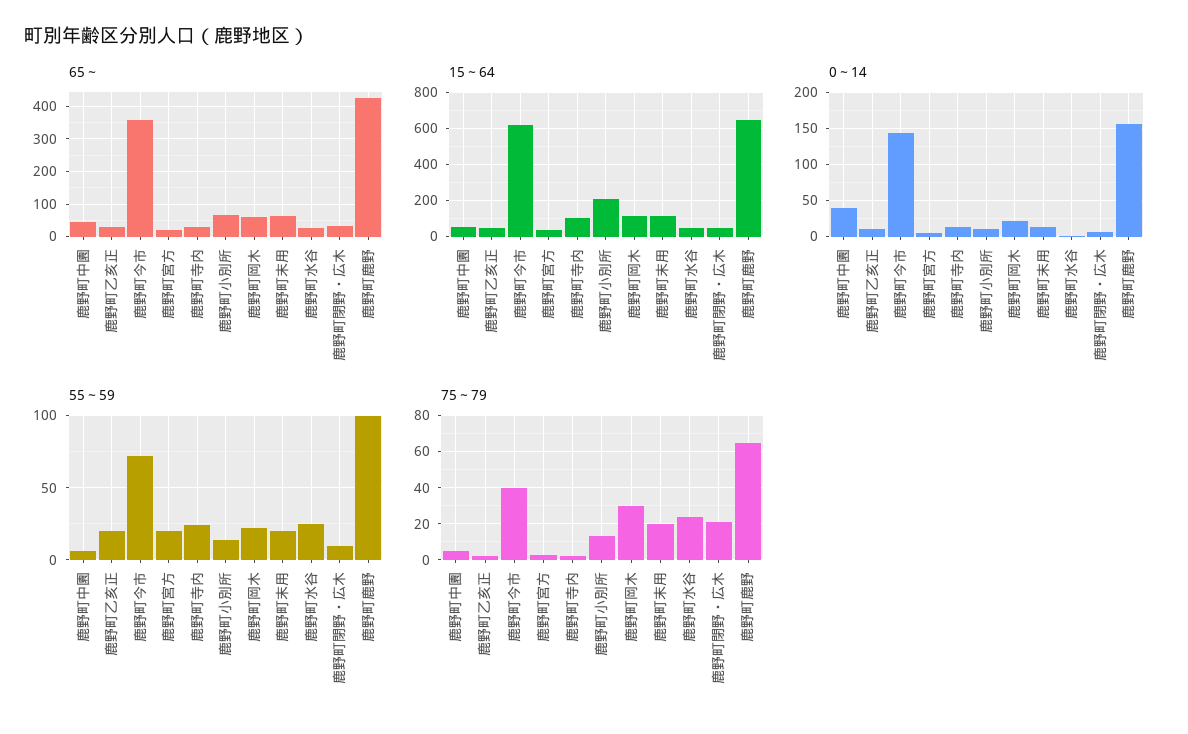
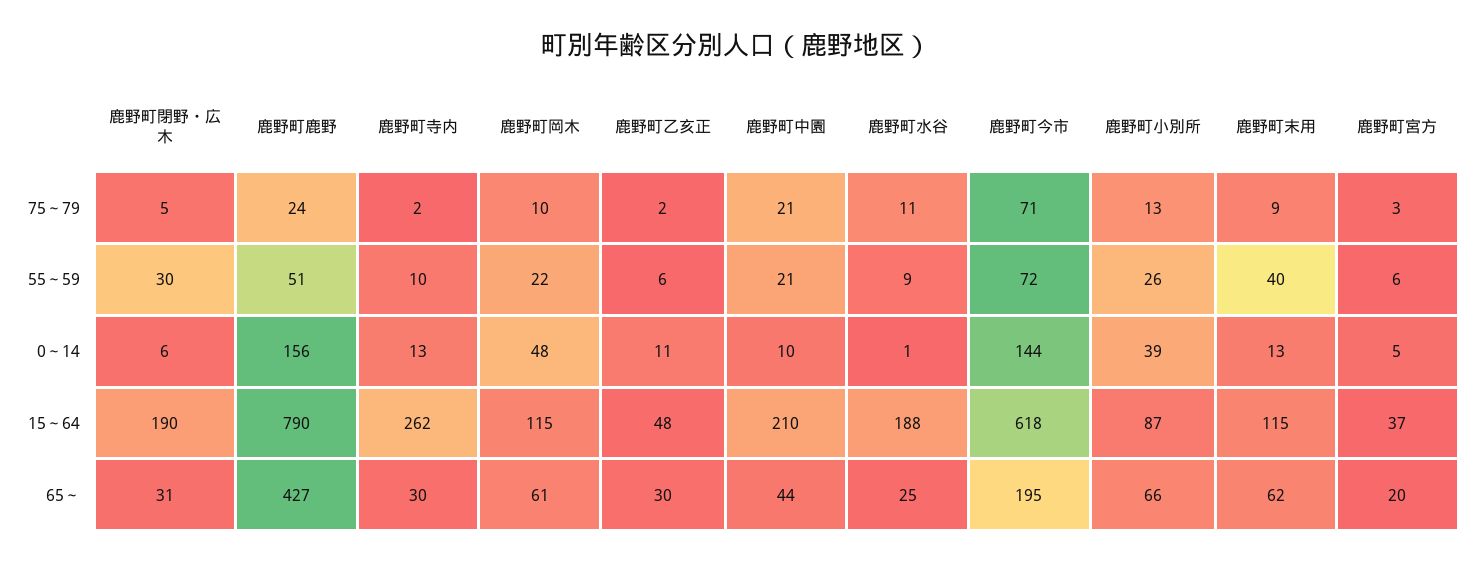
65～, 鹿野町今市: 360 -> 195
15～64, 鹿野町中園: 50 -> 210
15～64, 鹿野町寺内: 100 -> 262
15～64, 鹿野町小別所: 200 -> 87
15～64, 鹿野町水谷: 50 -> 188
15～64, 鹿野町閉野・広木: 50 -> 190
15～64, 鹿野町鹿野: 650 -> 790
0～14, 鹿野町中園: 40 -> 10
0～14, 鹿野町小別所: 10 -> 39
0～14, 鹿野町岡木: 20 -> 48
55～59, 鹿野町中園: 5 -> 21
55～59, 鹿野町乙亥正: 20 -> 6
55～59, 鹿野町宮方: 20 -> 6
55～59, 鹿野町寺内: 25 -> 10
55～59, 鹿野町小別所: 15 -> 26
55～59, 鹿野町末用: 20 -> 40
55～59, 鹿野町水谷: 25 -> 9
55～59, 鹿野町閉野・広木: 10 -> 30
55～59, 鹿野町鹿野: 100 -> 51
75～79, 鹿野町中園: 5 -> 21
75～79, 鹿野町今市: 40 -> 71
75～79, 鹿野町岡木: 30 -> 10
75～79, 鹿野町末用: 20 -> 9
75～79, 鹿野町水谷: 25 -> 11
75～79, 鹿野町閉野・広木: 20 -> 5
75～79, 鹿野町鹿野: 65 -> 24

